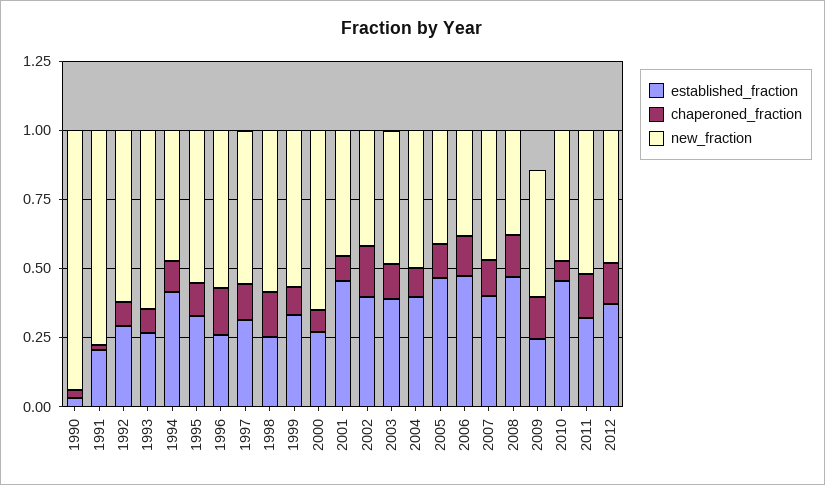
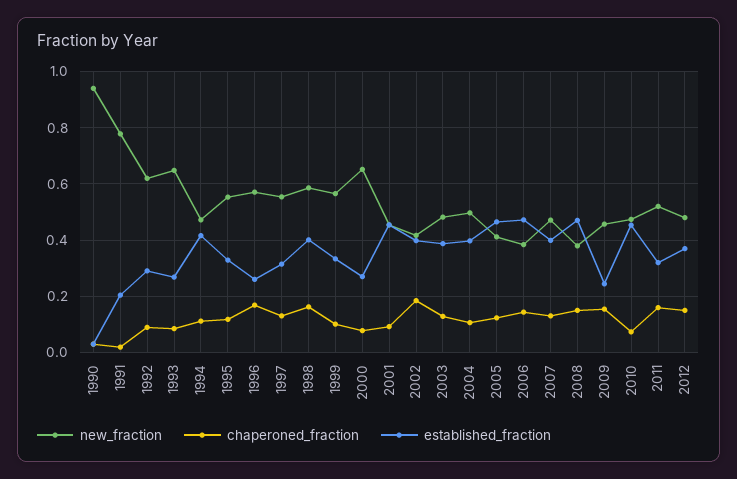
established_fraction, 1998: 0.25 -> 0.4

